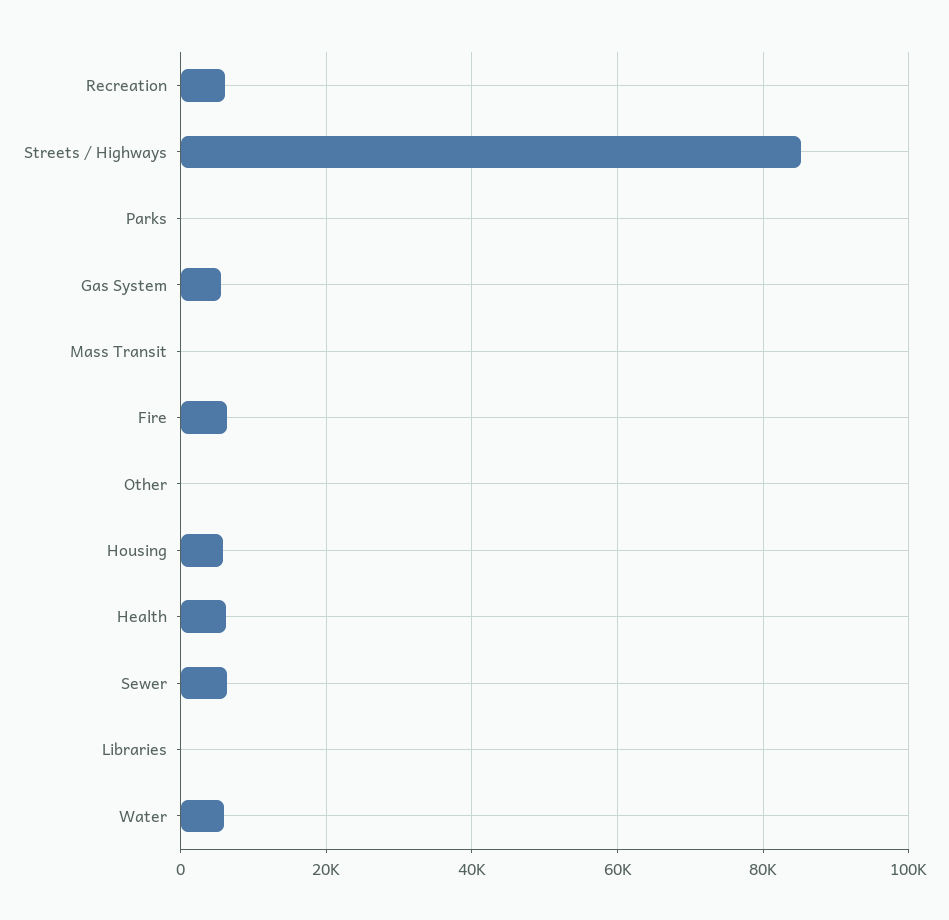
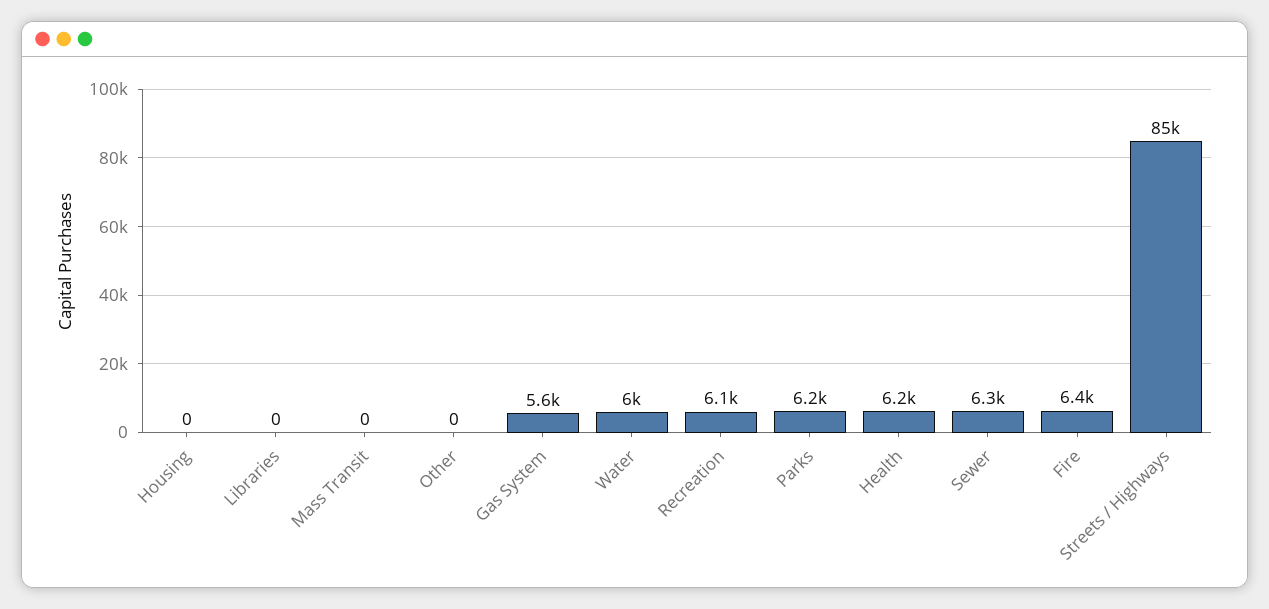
Parks: 0 -> 6200
Housing: 6000 -> 0

